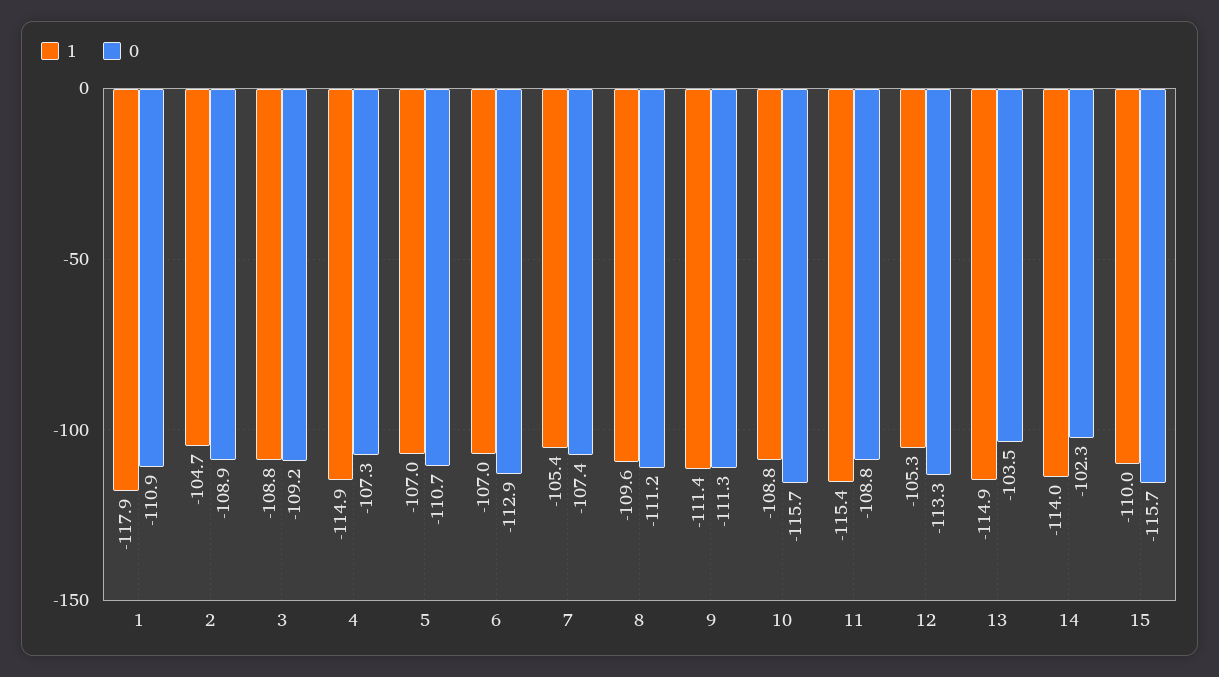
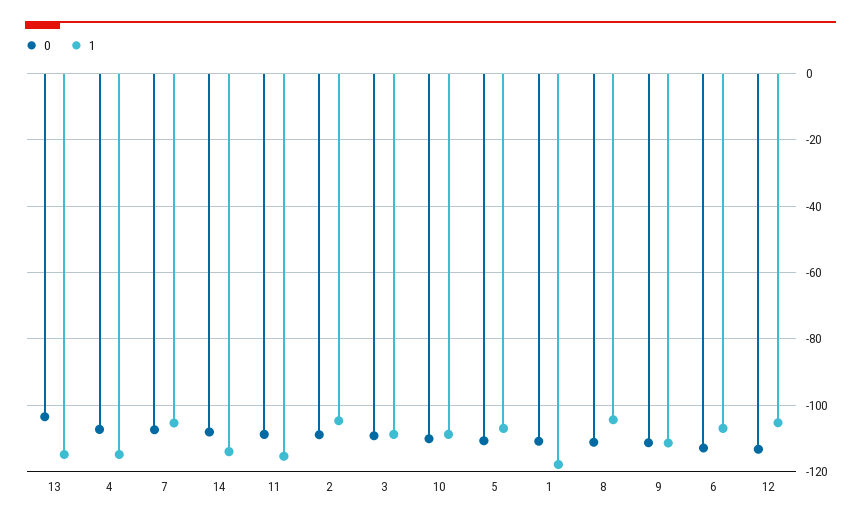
1, 8: -109.6 -> -104
0, 10: -115.7 -> -110
0, 14: -102.3 -> -108
1, 15: -110 -> none
0, 15: -115.7 -> none

